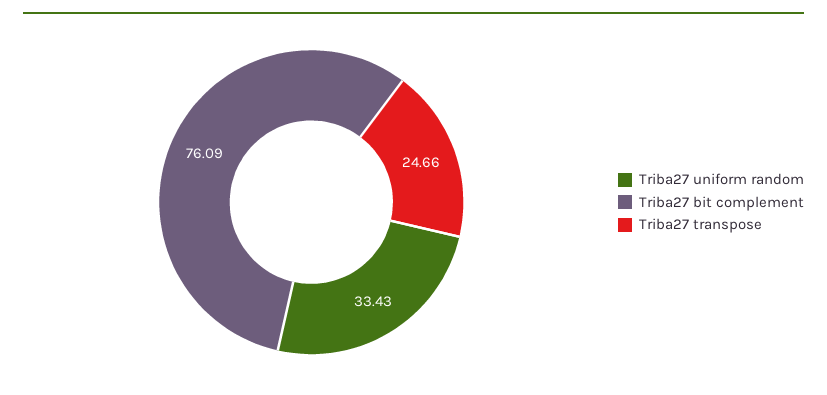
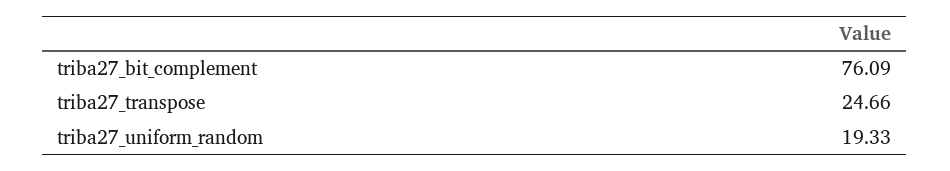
Triba27 uniform random: 33.43 -> 19.33

